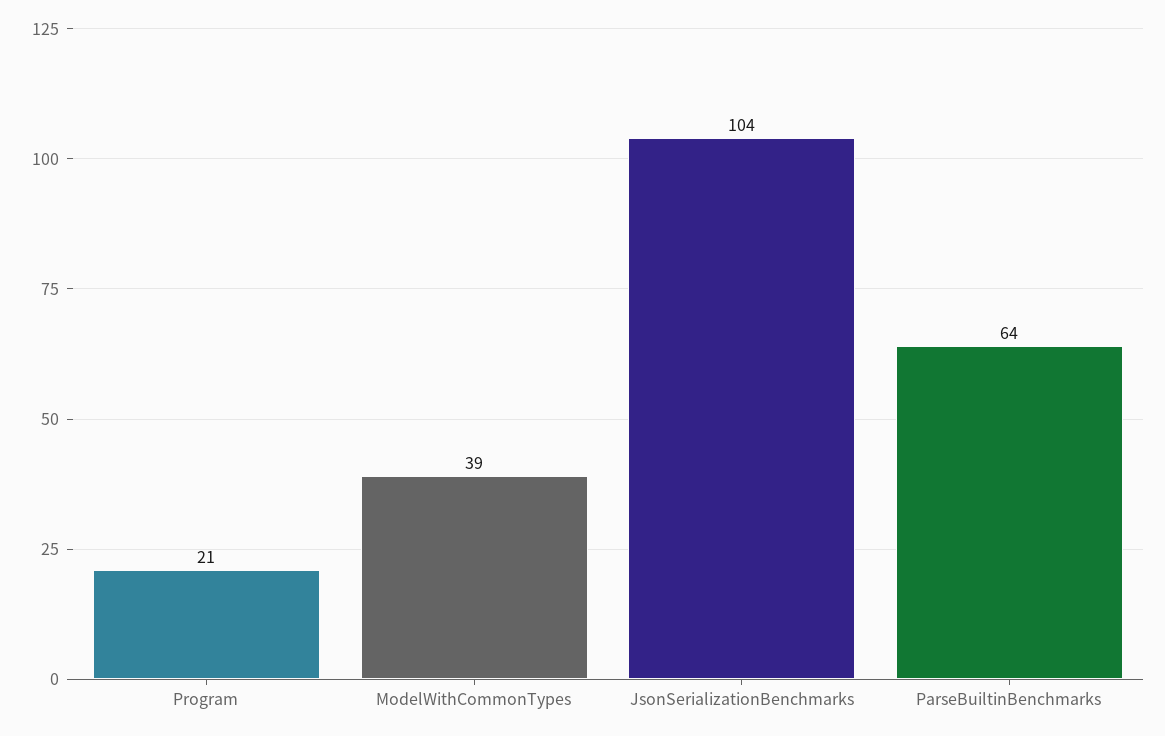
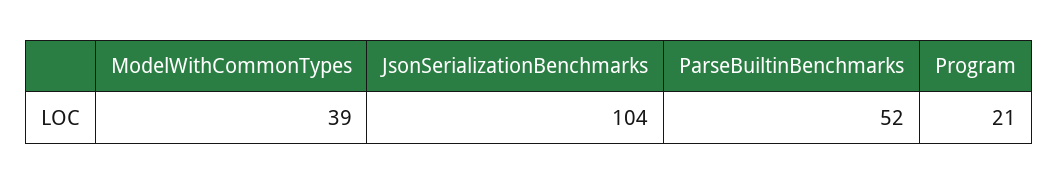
ParseBuiltinBenchmarks: 64 -> 52

